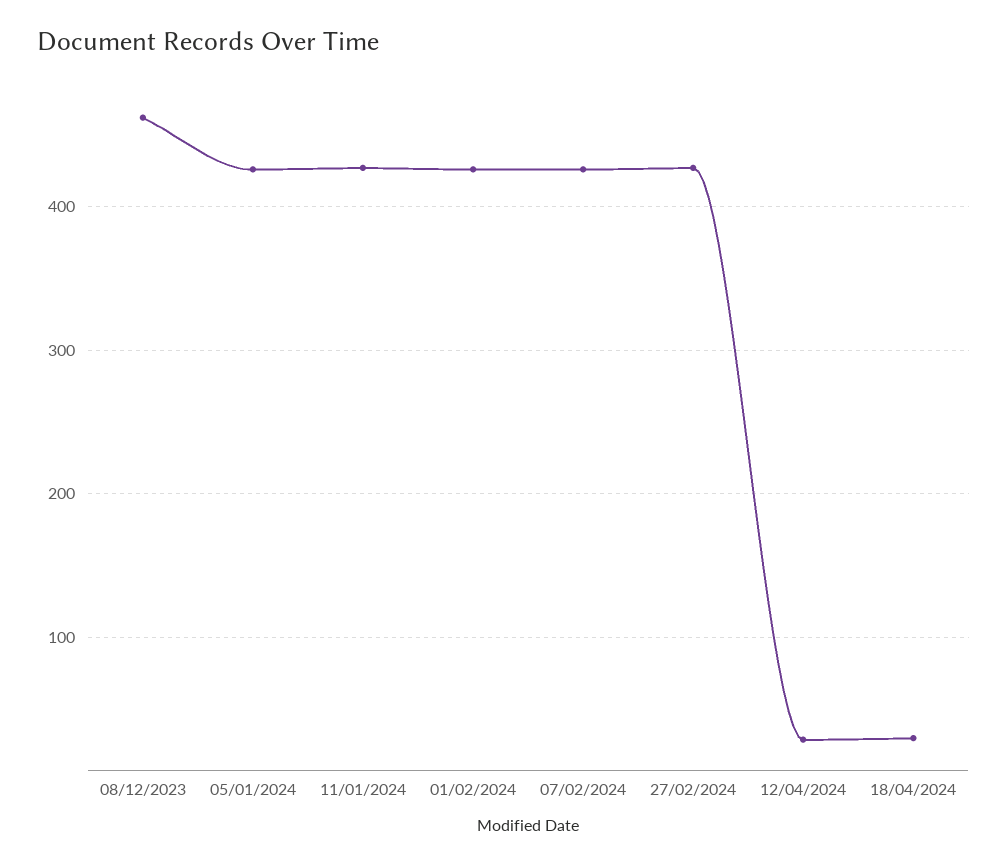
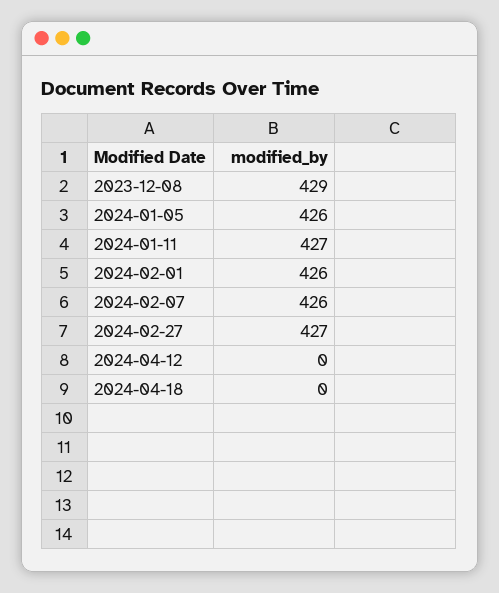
08/12/2023: 460 -> 429
12/04/2024: 30 -> 0
18/04/2024: 30 -> 0

